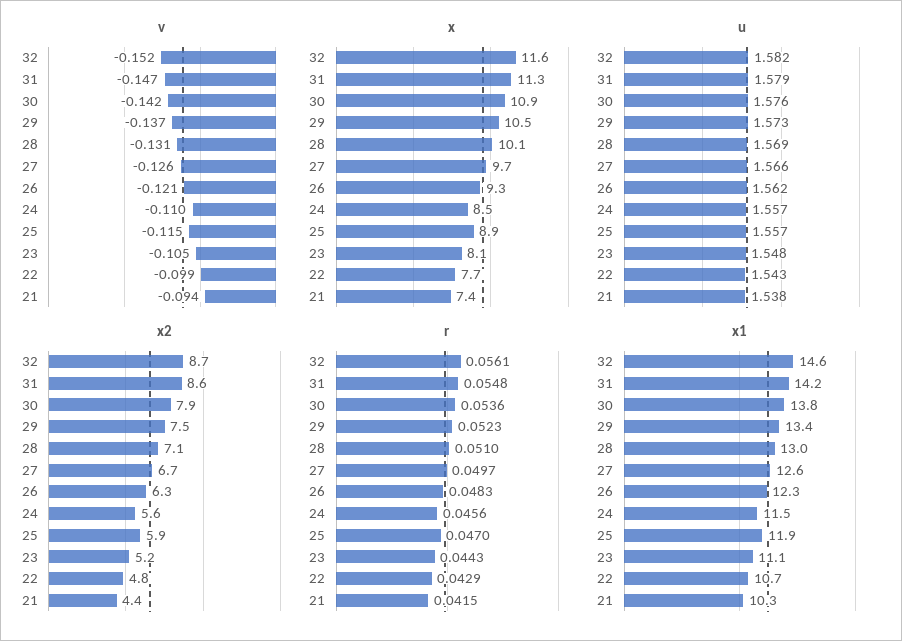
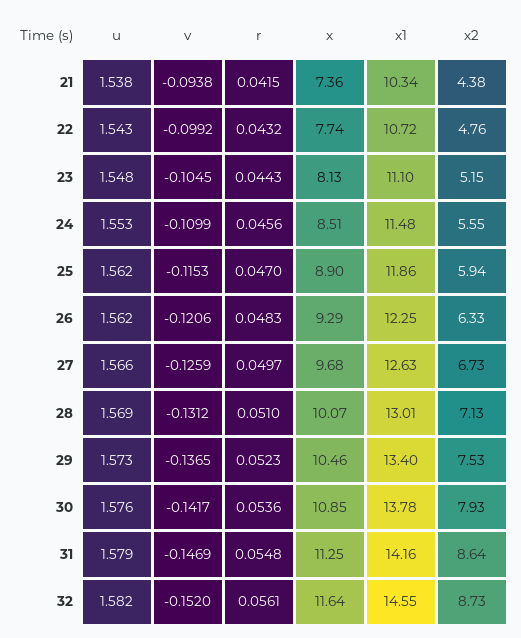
u, 24: 1.557 -> 1.553
u, 25: 1.557 -> 1.562
r, 22: 0.0429 -> 0.0432

